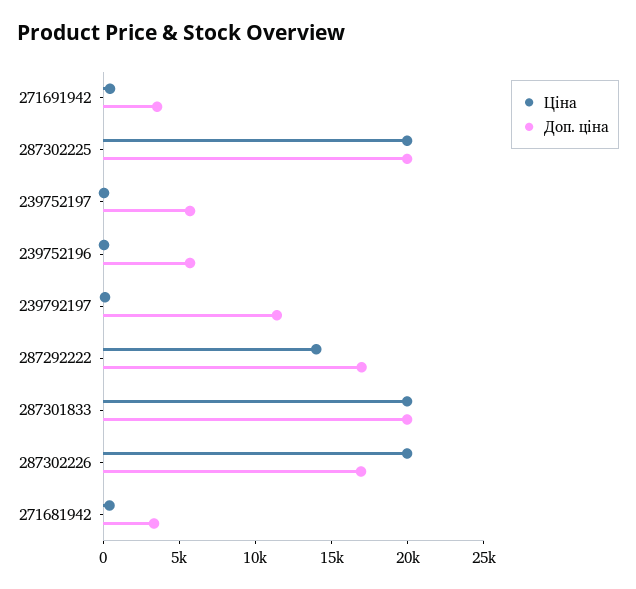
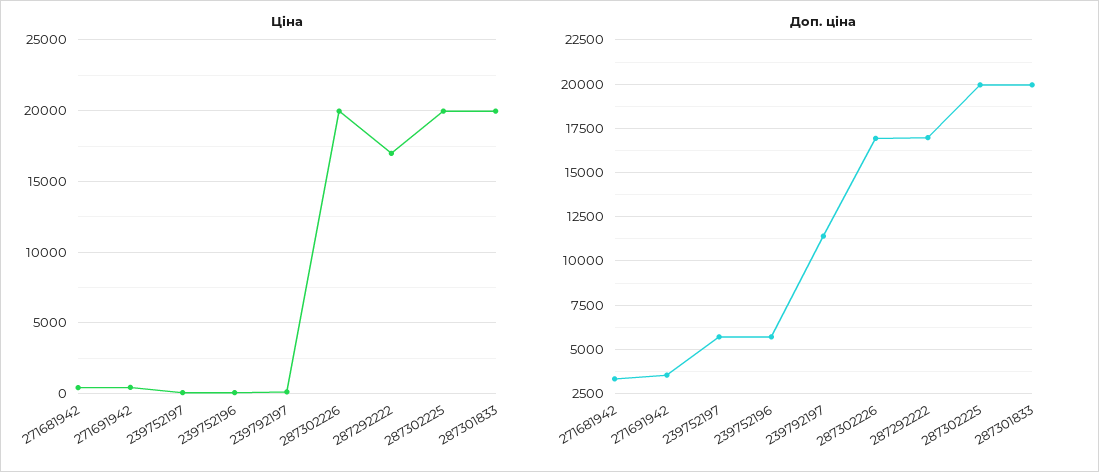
Ціна, 287292222: 14000 -> 17000

